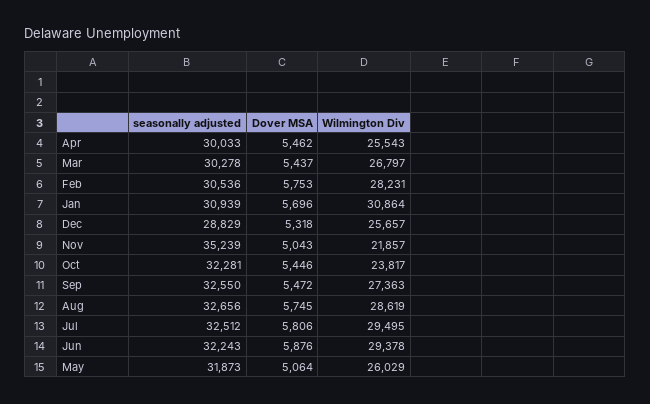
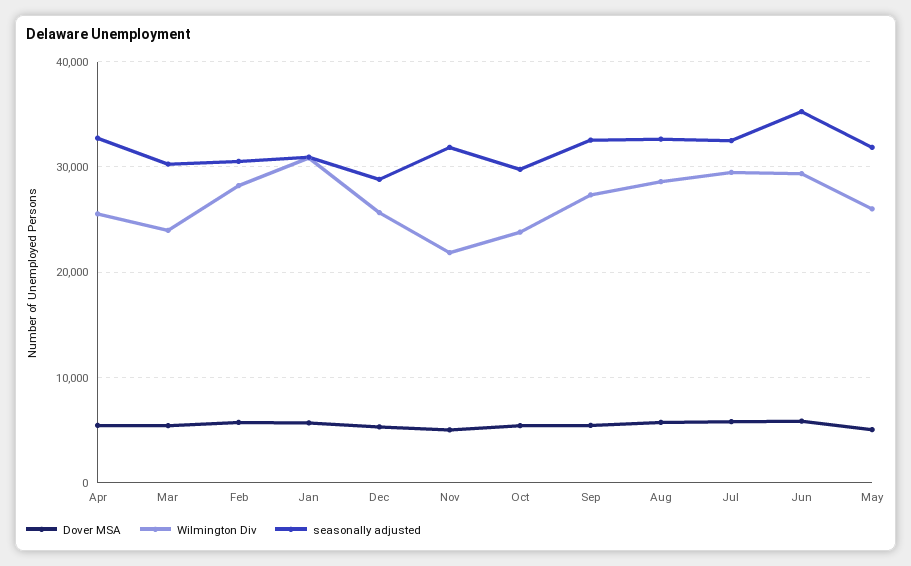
seasonally adjusted, Apr: 30033 -> 33000
Wilmington Div, Mar: 26797 -> 24000
seasonally adjusted, Nov: 35239 -> 32000
seasonally adjusted, Oct: 32281 -> 30000
seasonally adjusted, Jun: 32243 -> 35000

